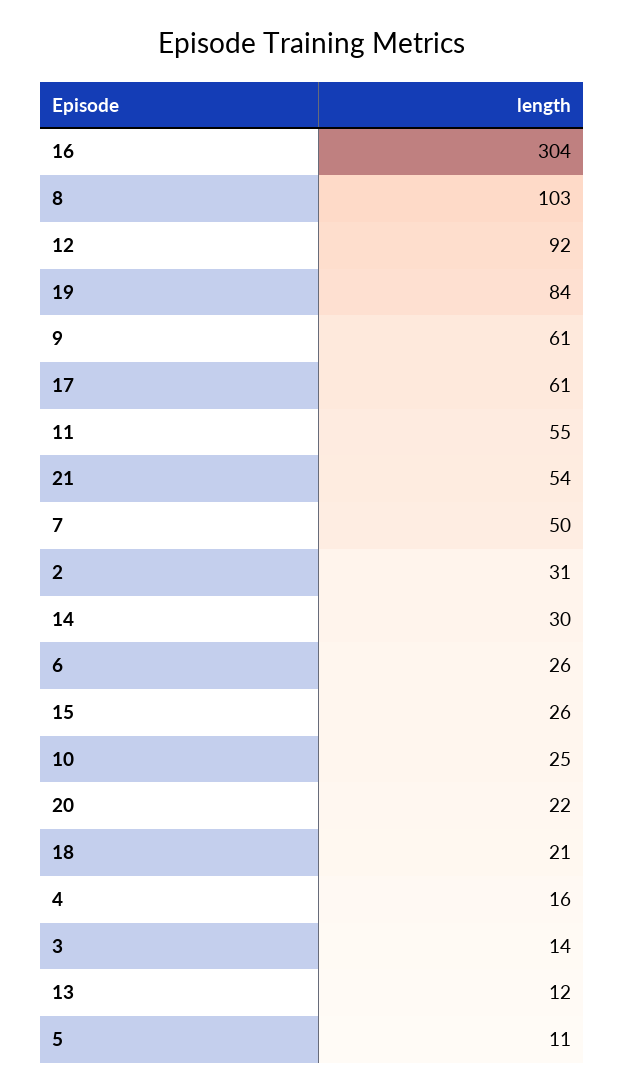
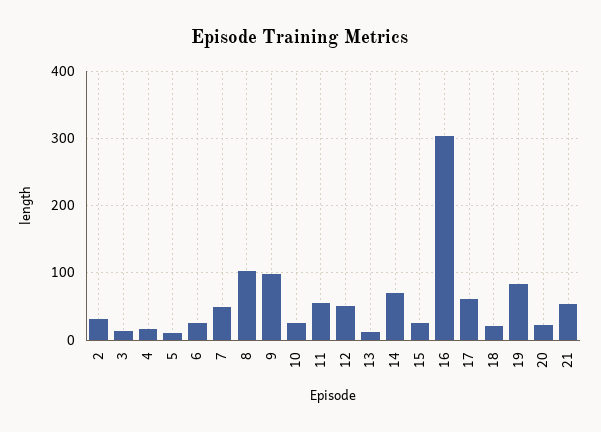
12: 92 -> 50
9: 61 -> 100
14: 30 -> 70

